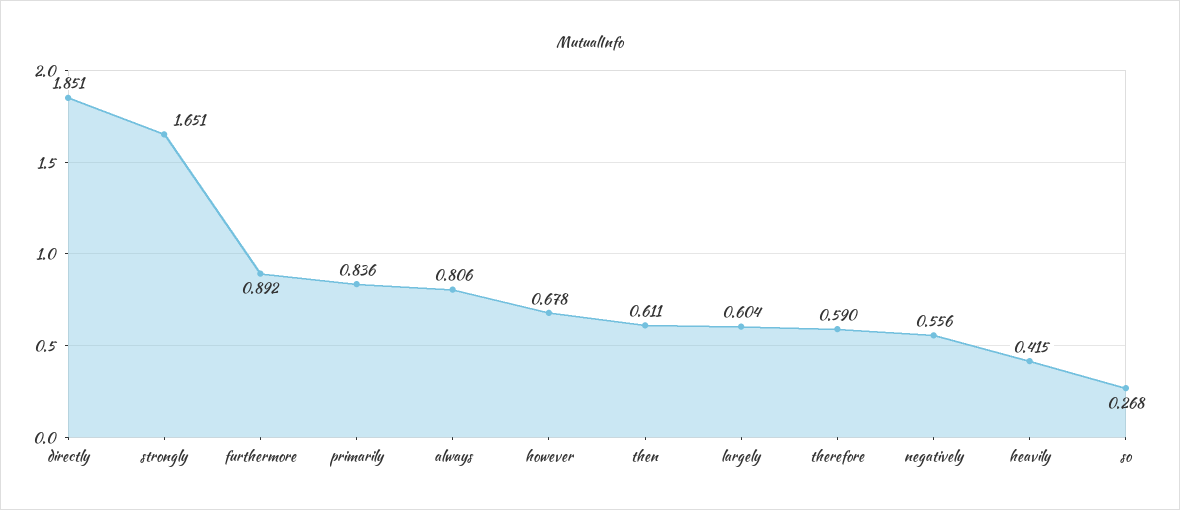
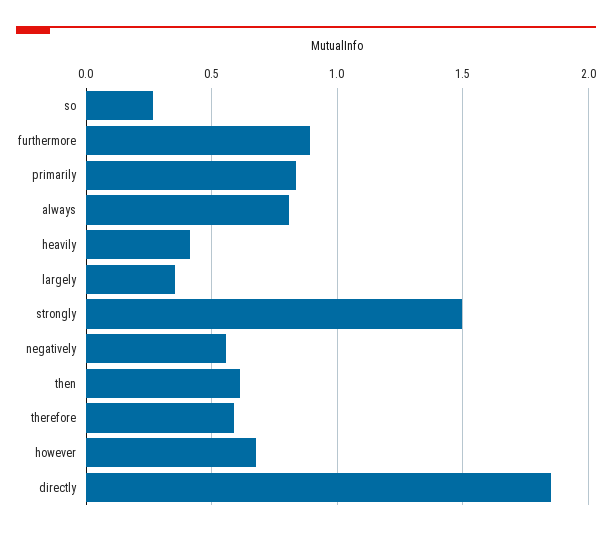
strongly: 1.651 -> 1.5
largely: 0.604 -> 0.35

